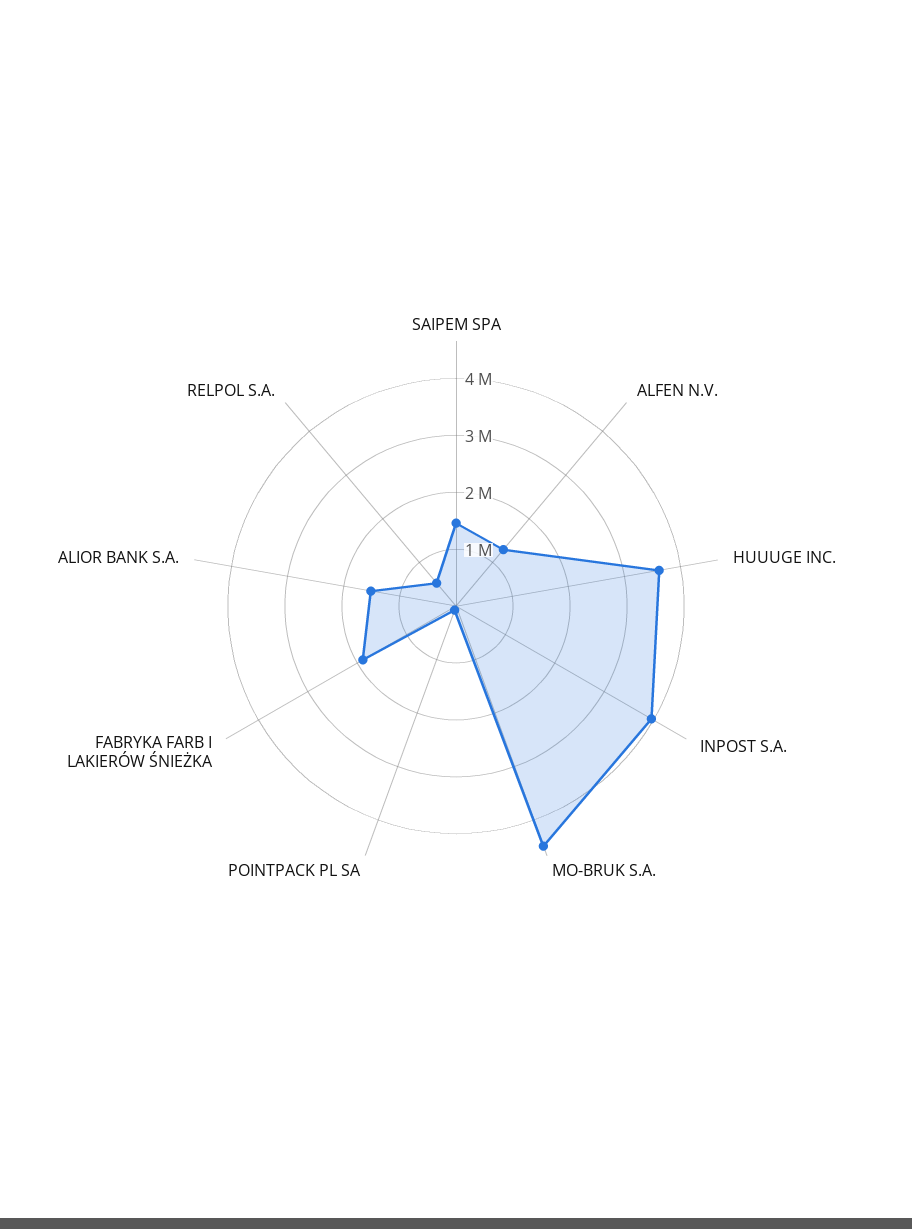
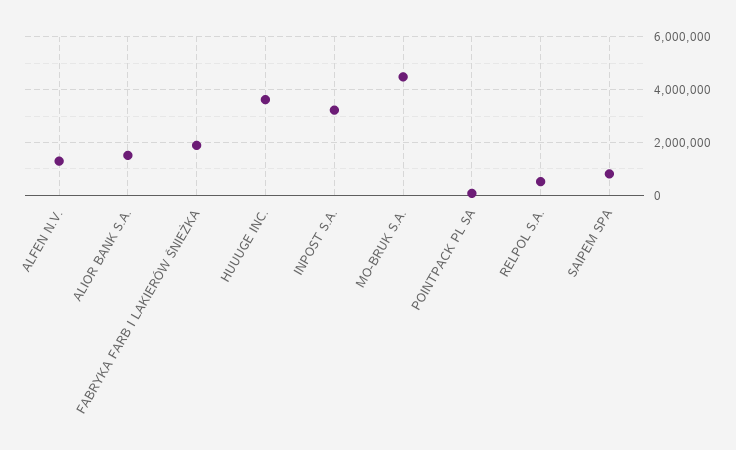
SAIPEM SPA: 1400000 -> 750000
INPOST S.A.: 4000000 -> 3250000

